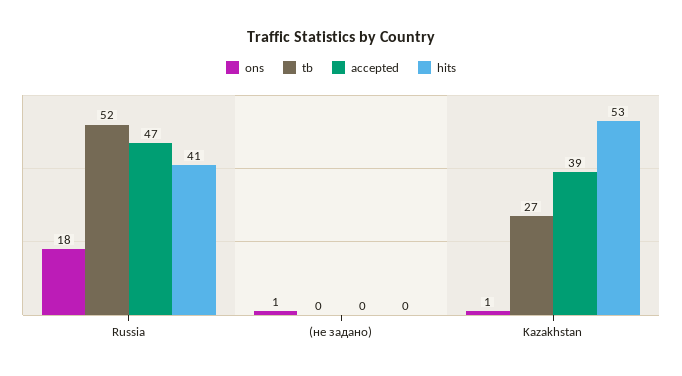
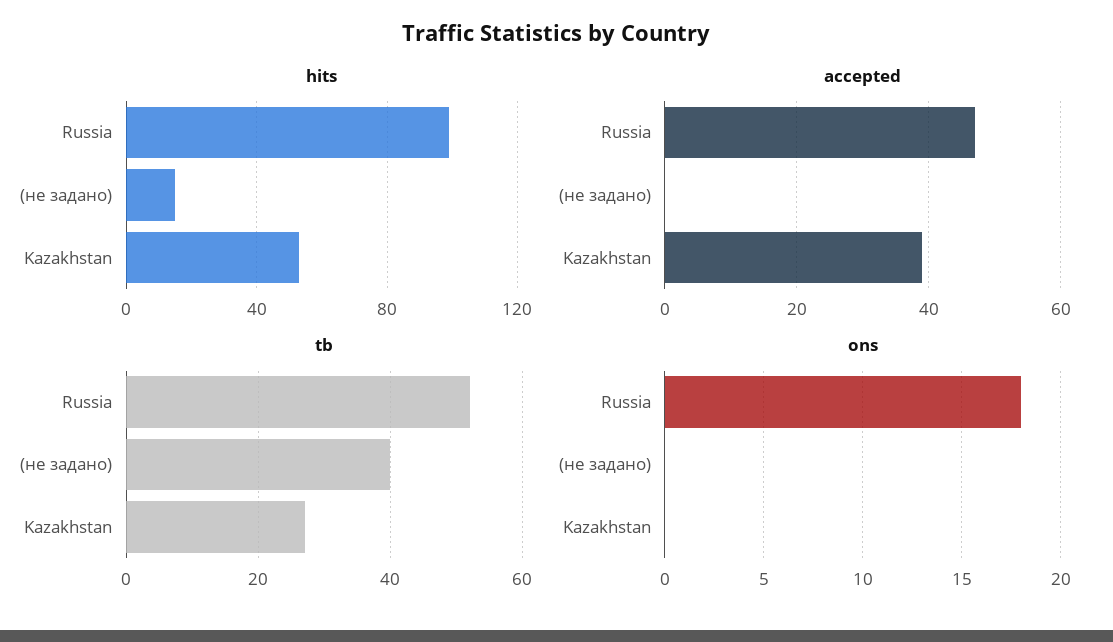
hits, Russia: 41 -> 100
ons, (не задано): 1 -> 0
tb, (не задано): 0 -> 40
hits, (не задано): 0 -> 15
ons, Kazakhstan: 1 -> 0

